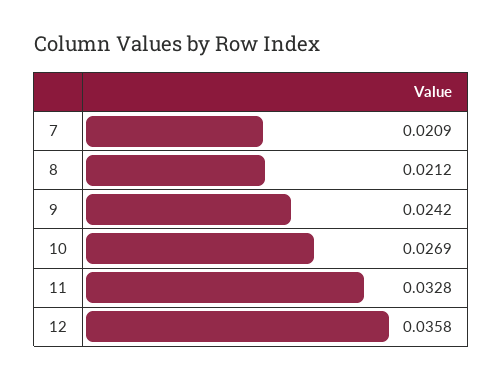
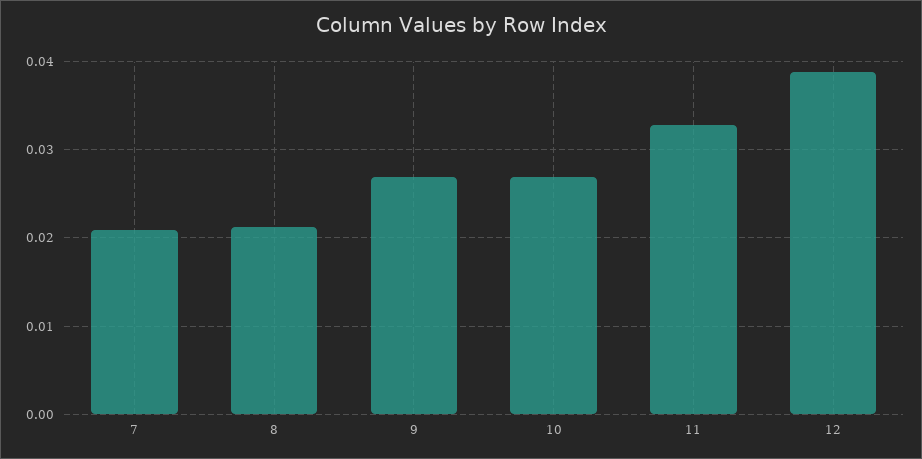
9: 0.0242 -> 0.027
12: 0.0358 -> 0.039

